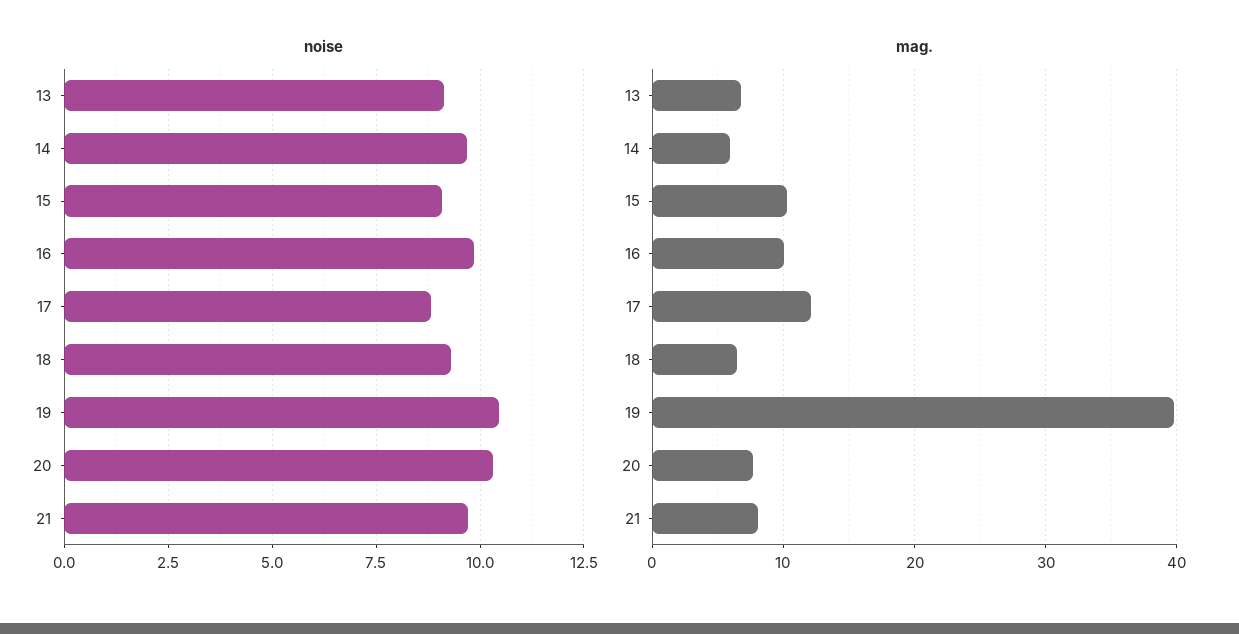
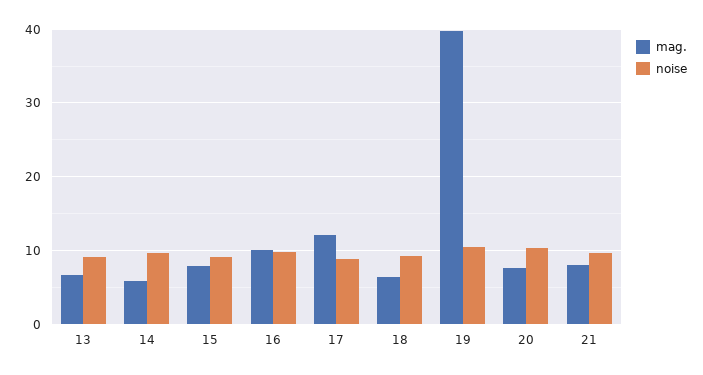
mag., 15: 10 -> 8

